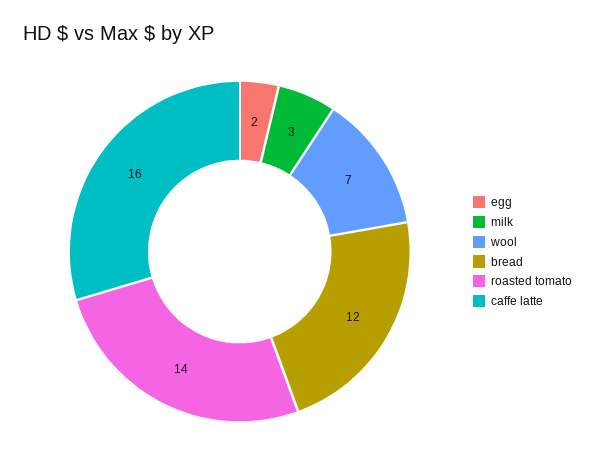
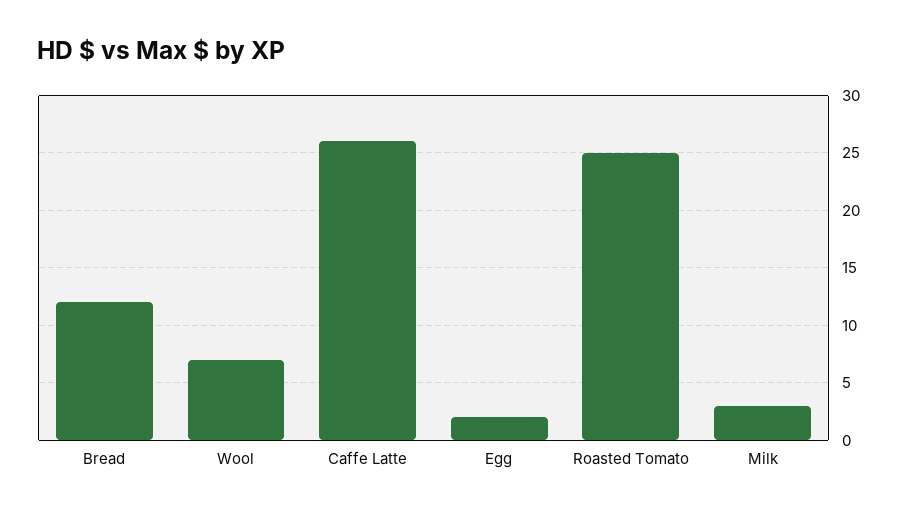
roasted tomato: 14 -> 25
caffe latte: 16 -> 26

